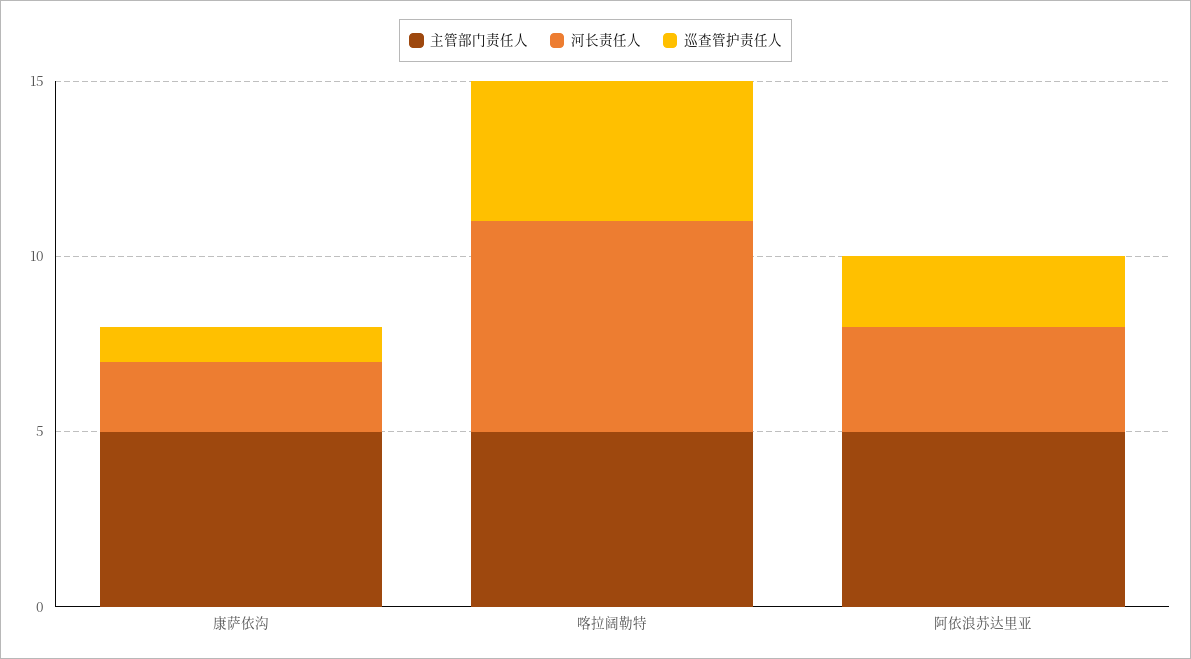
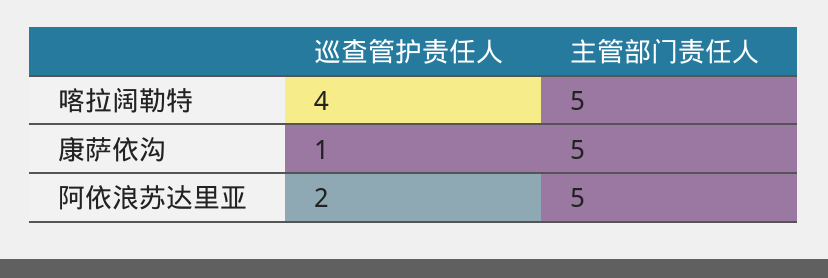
河长责任人, 康萨依沟: 2 -> none
河长责任人, 喀拉阔勒特: 6 -> none
河长责任人, 阿依浪苏达里亚: 3 -> none

